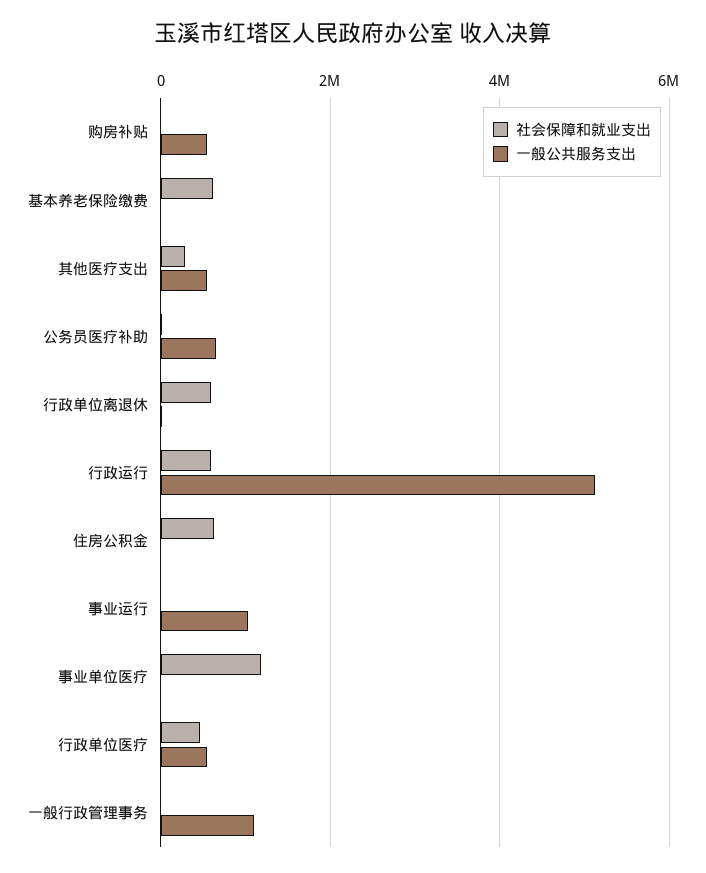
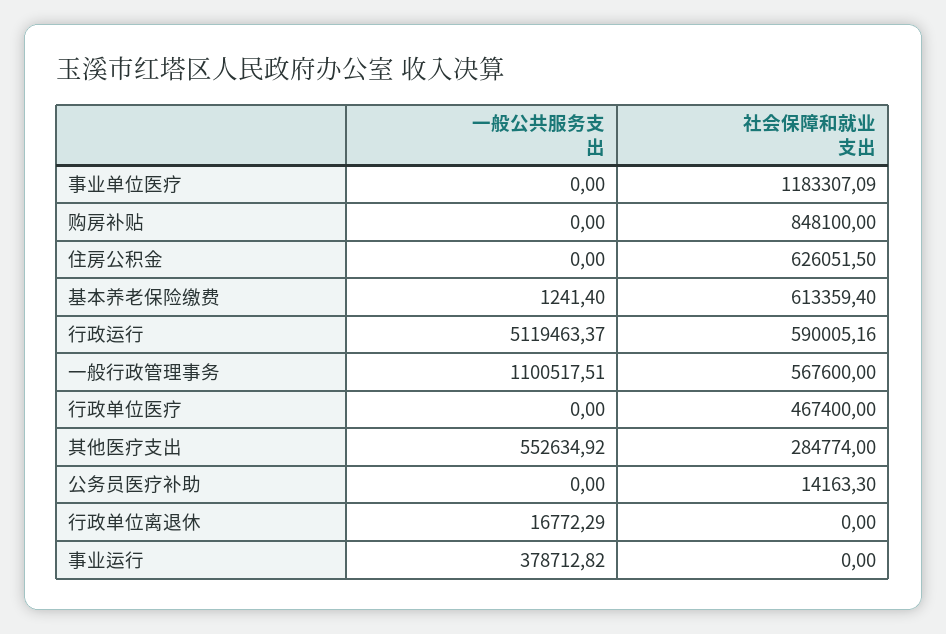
社会保障和就业支出, 购房补贴: 0 -> 848100
一般公共服务支出, 购房补贴: 600000 -> 0
一般公共服务支出, 公务员医疗补助: 600000 -> 0
社会保障和就业支出, 行政单位离退休: 600000 -> 0
一般公共服务支出, 事业运行: 1000000 -> 378712.82
一般公共服务支出, 行政单位医疗: 600000 -> 0
社会保障和就业支出, 一般行政管理事务: 0 -> 567600

